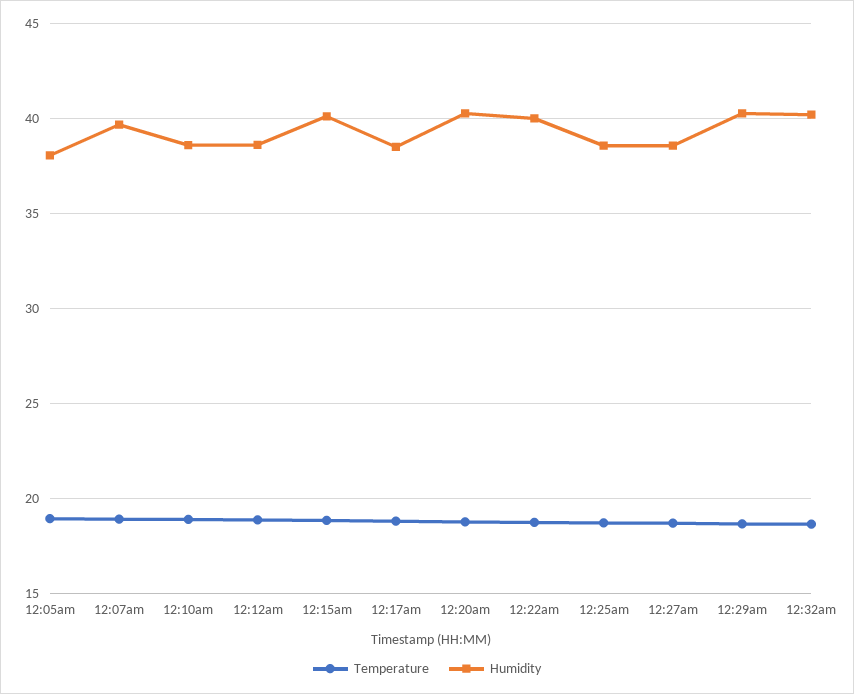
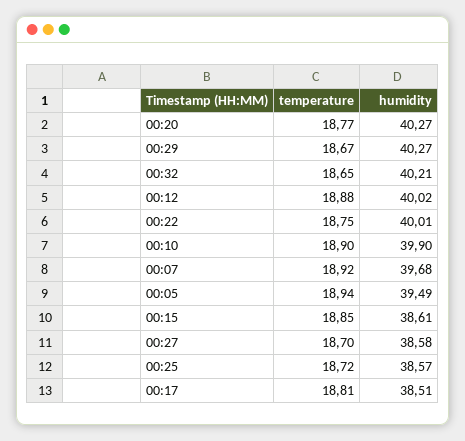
Humidity, 12:05am: 38 -> 39.49
Humidity, 12:10am: 38.5 -> 39.9
Humidity, 12:12am: 38.5 -> 40.02
Humidity, 12:15am: 40 -> 38.61

